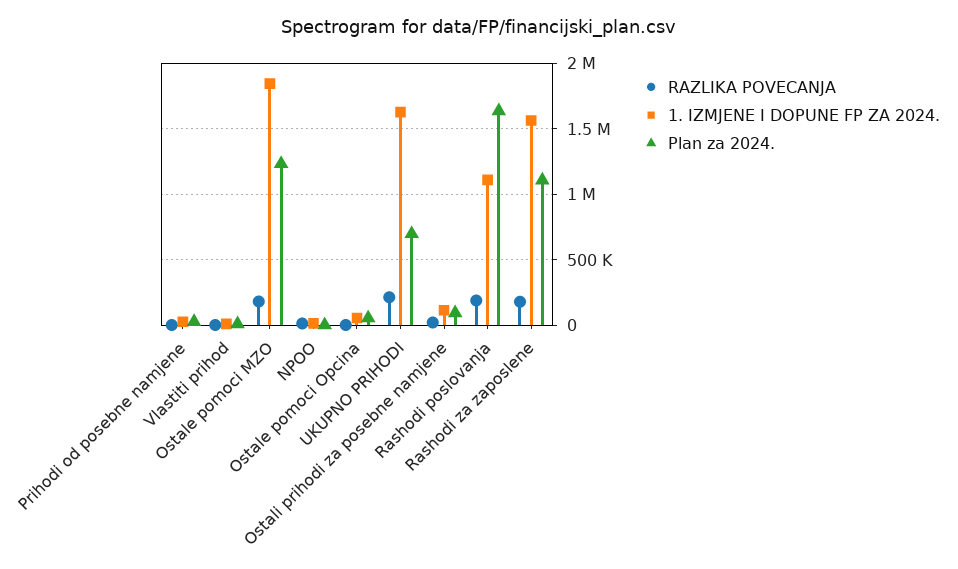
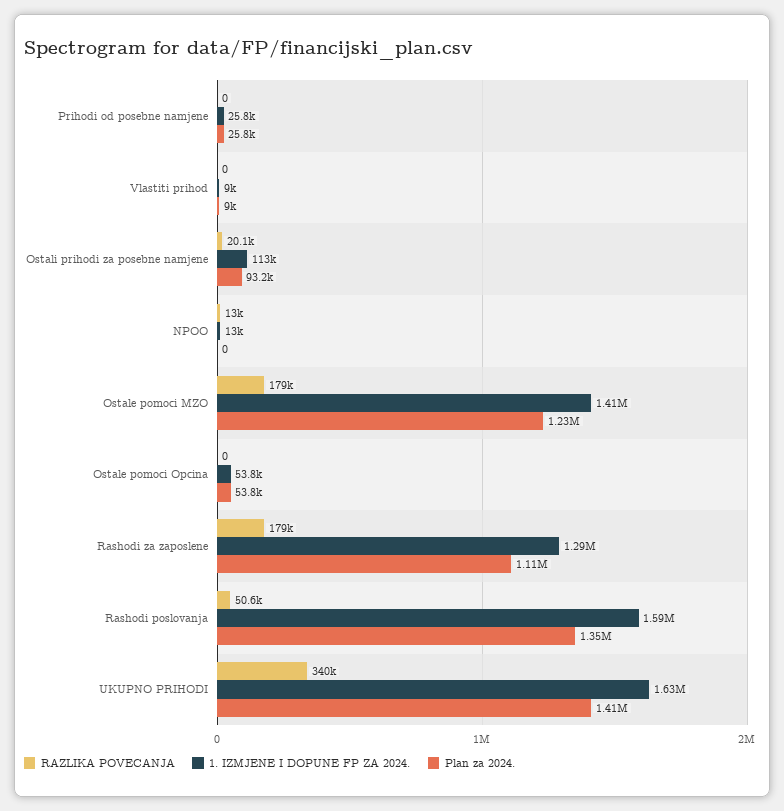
1. IZMJENE I DOPUNE FP ZA 2024., Ostale pomoci MZO: 1850000 -> 1410000
RAZLIKA POVECANJA, UKUPNO PRIHODI: 200000 -> 340000
Plan za 2024., UKUPNO PRIHODI: 700000 -> 1410000
RAZLIKA POVECANJA, Rashodi poslovanja: 200000 -> 50600
1. IZMJENE I DOPUNE FP ZA 2024., Rashodi poslovanja: 1100000 -> 1590000
Plan za 2024., Rashodi poslovanja: 1650000 -> 1350000
1. IZMJENE I DOPUNE FP ZA 2024., Rashodi za zaposlene: 1550000 -> 1290000

